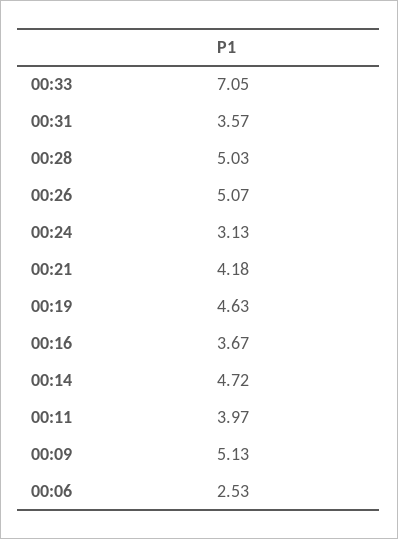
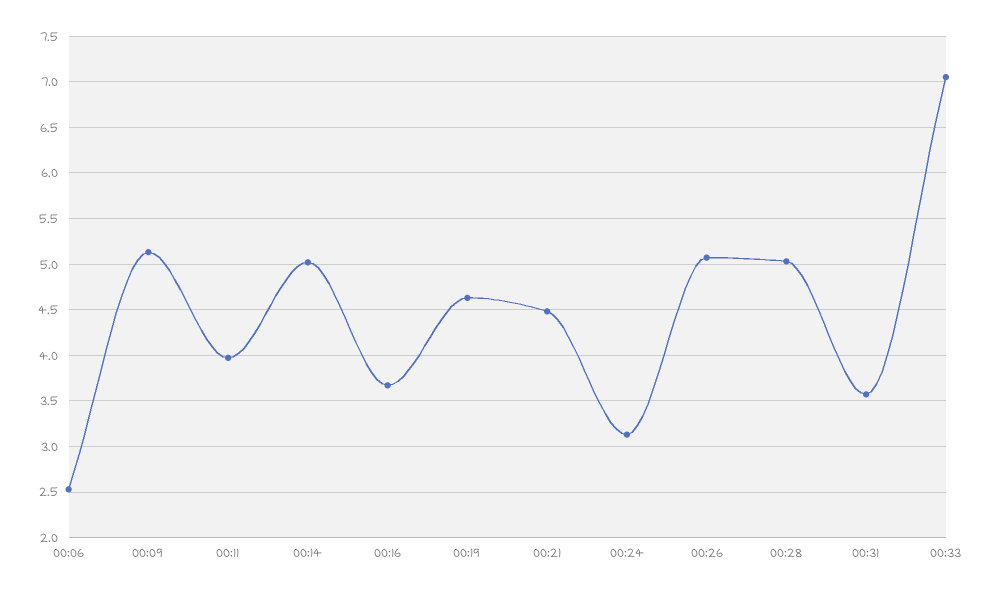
00:21: 4.18 -> 4.5
00:14: 4.72 -> 5

